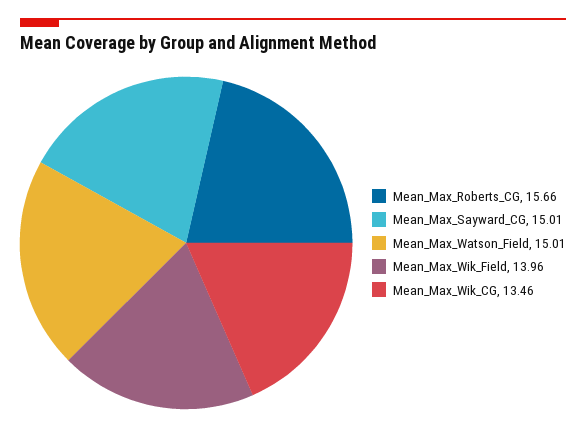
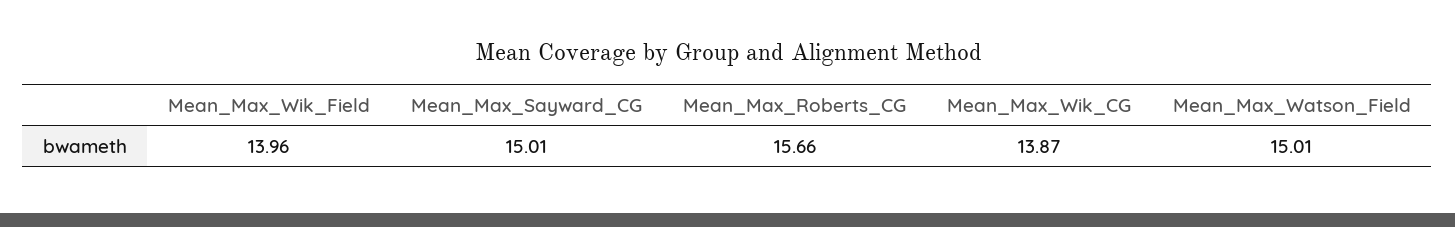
Mean_Max_Wik_CG: 13.46 -> 13.87

